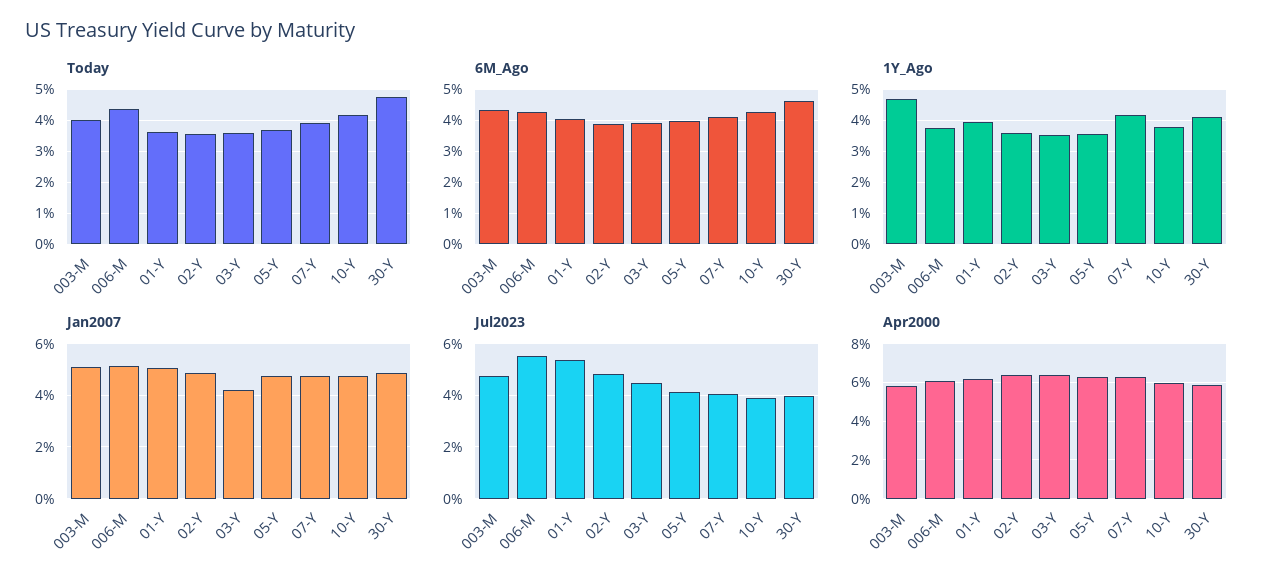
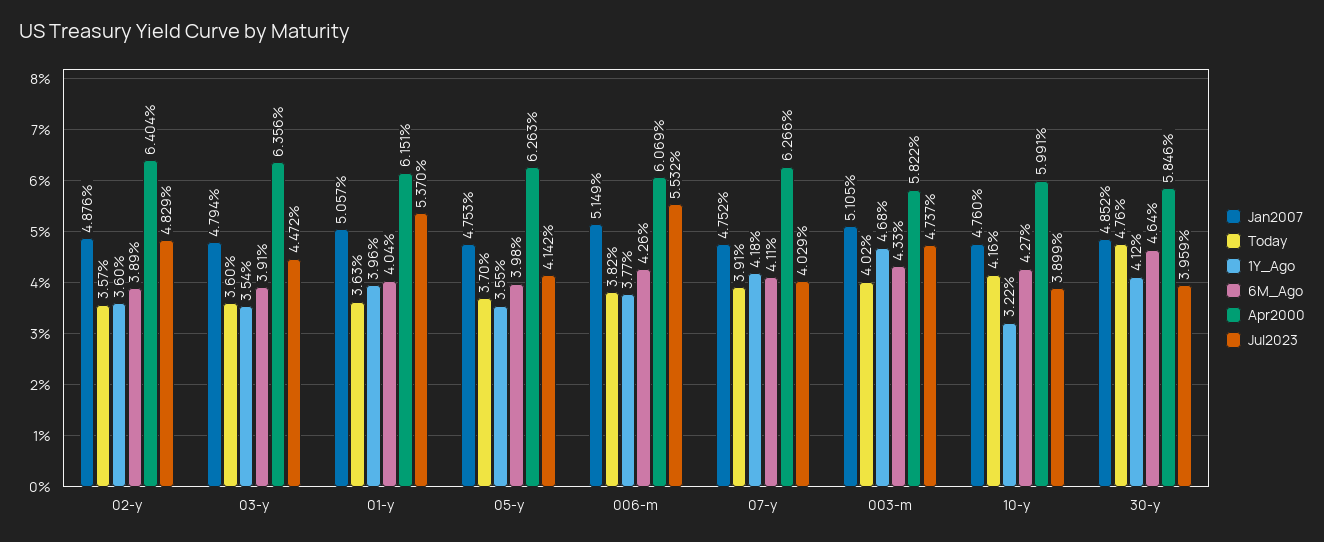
Today, 006-M: 4.4 -> 3.82
1Y_Ago, 10-Y: 3.8 -> 3.22
Jan2007, 03-Y: 4.25 -> 4.794

